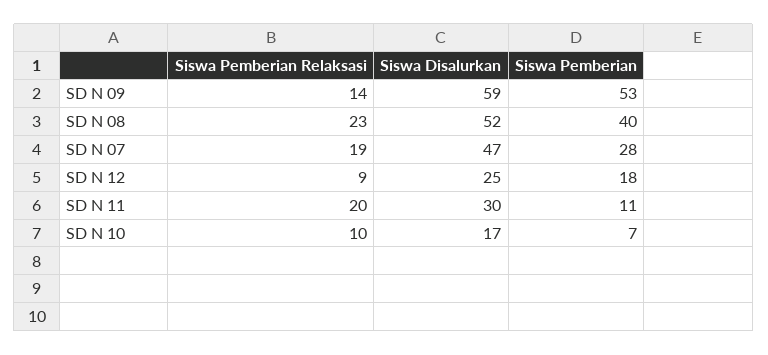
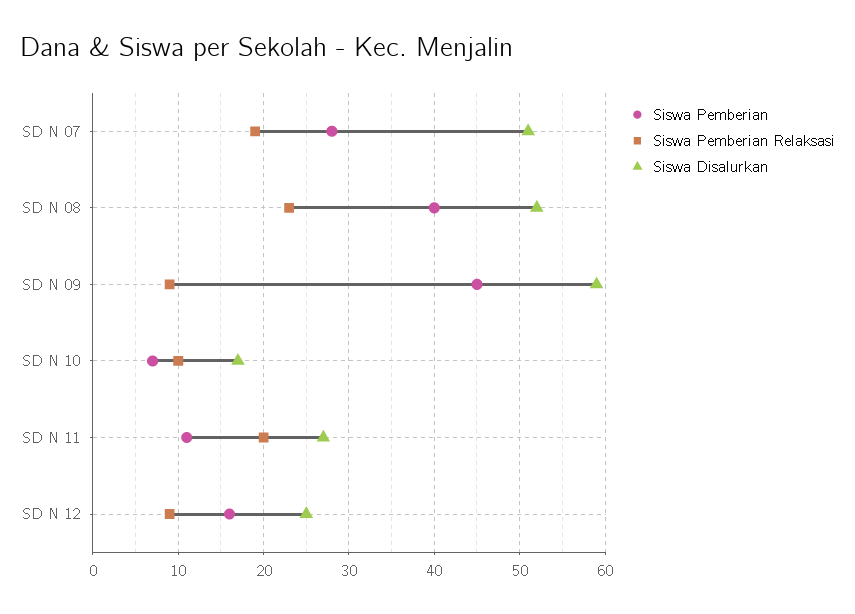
Siswa Pemberian Relaksasi, SD N 09: 14 -> 9
Siswa Pemberian, SD N 09: 53 -> 45
Siswa Disalurkan, SD N 07: 47 -> 51
Siswa Pemberian, SD N 12: 18 -> 16
Siswa Disalurkan, SD N 11: 30 -> 27

